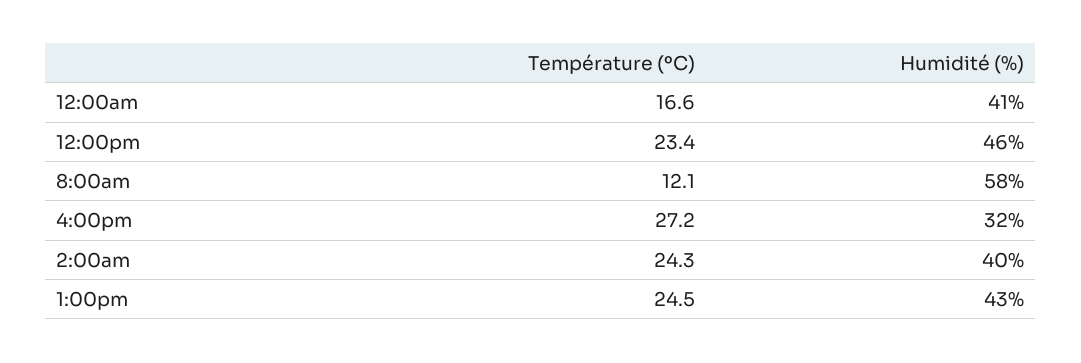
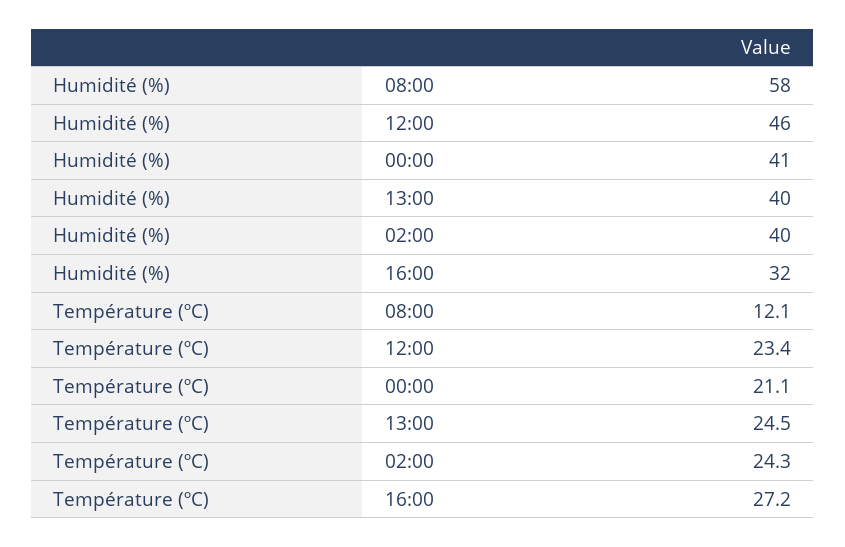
Température (ºC), 12:00am: 16.6 -> 21.1
Humidité (%), 1:00pm: 43 -> 40

